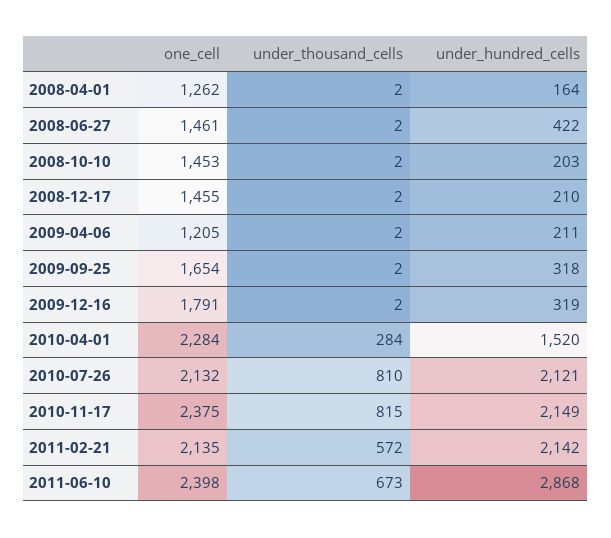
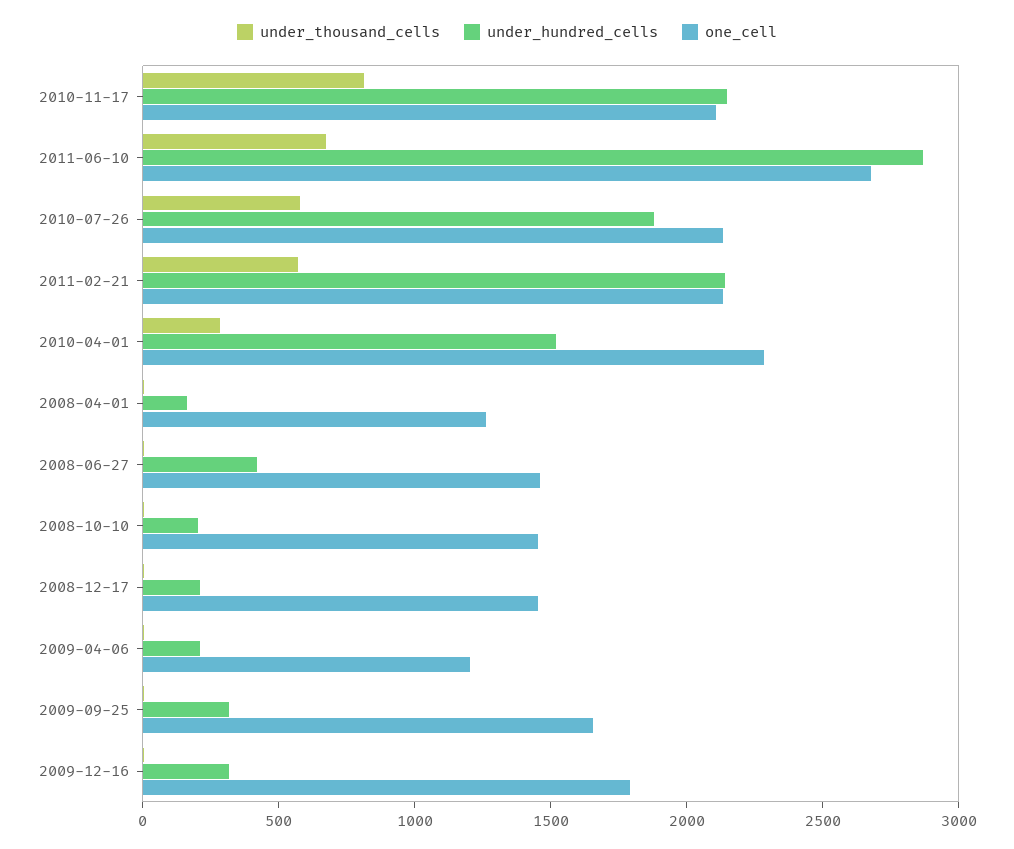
under_thousand_cells, 2010-07-26: 810 -> 600
under_hundred_cells, 2010-07-26: 2121 -> 1900
one_cell, 2010-11-17: 2375 -> 2100
one_cell, 2011-06-10: 2398 -> 2700

